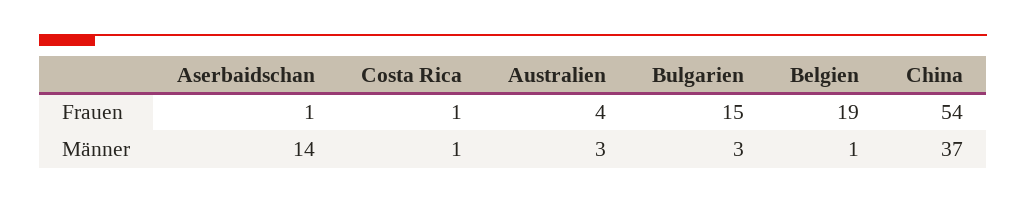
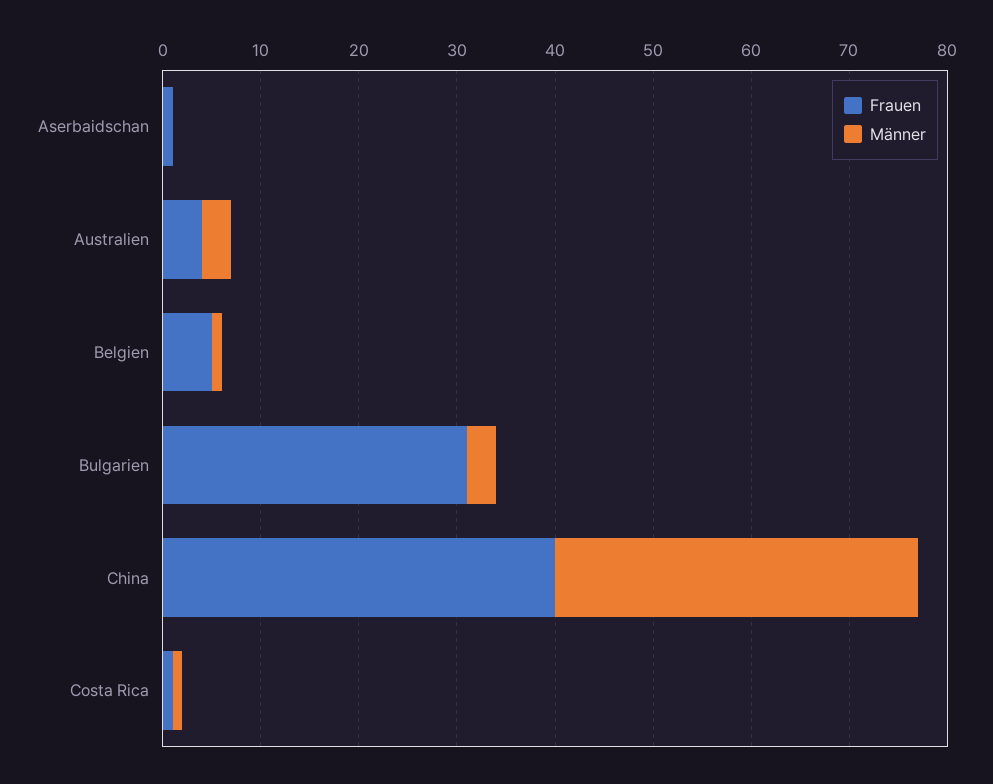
Frauen, Bulgarien: 15 -> 31
Frauen, Belgien: 19 -> 5
Frauen, China: 54 -> 40
Männer, Aserbaidschan: 14 -> 0

